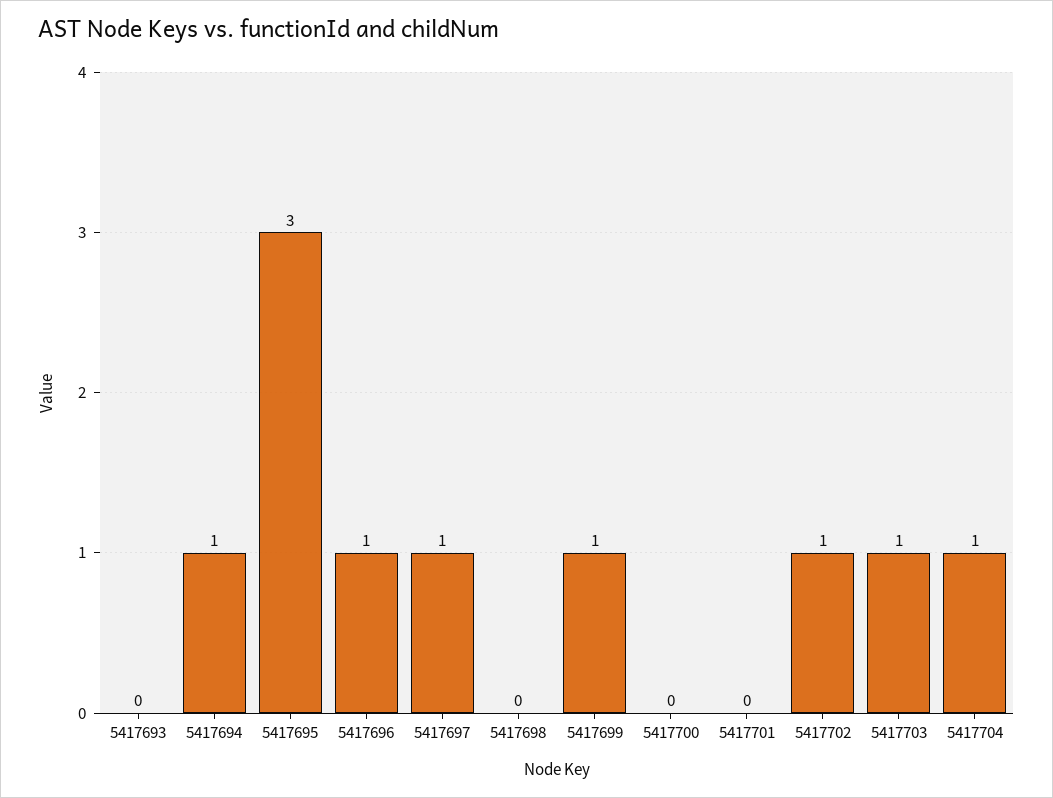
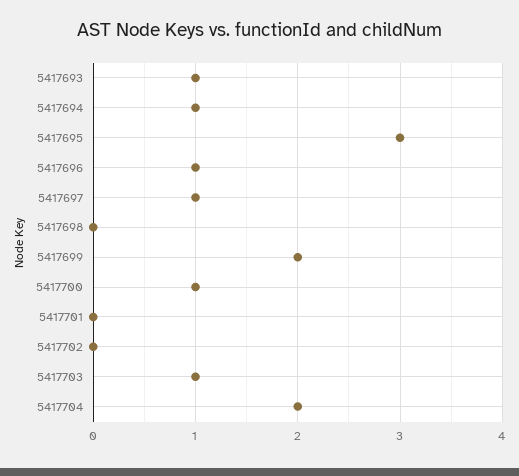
5417693: 0 -> 1
5417699: 1 -> 2
5417700: 0 -> 1
5417702: 1 -> 0
5417704: 1 -> 2

